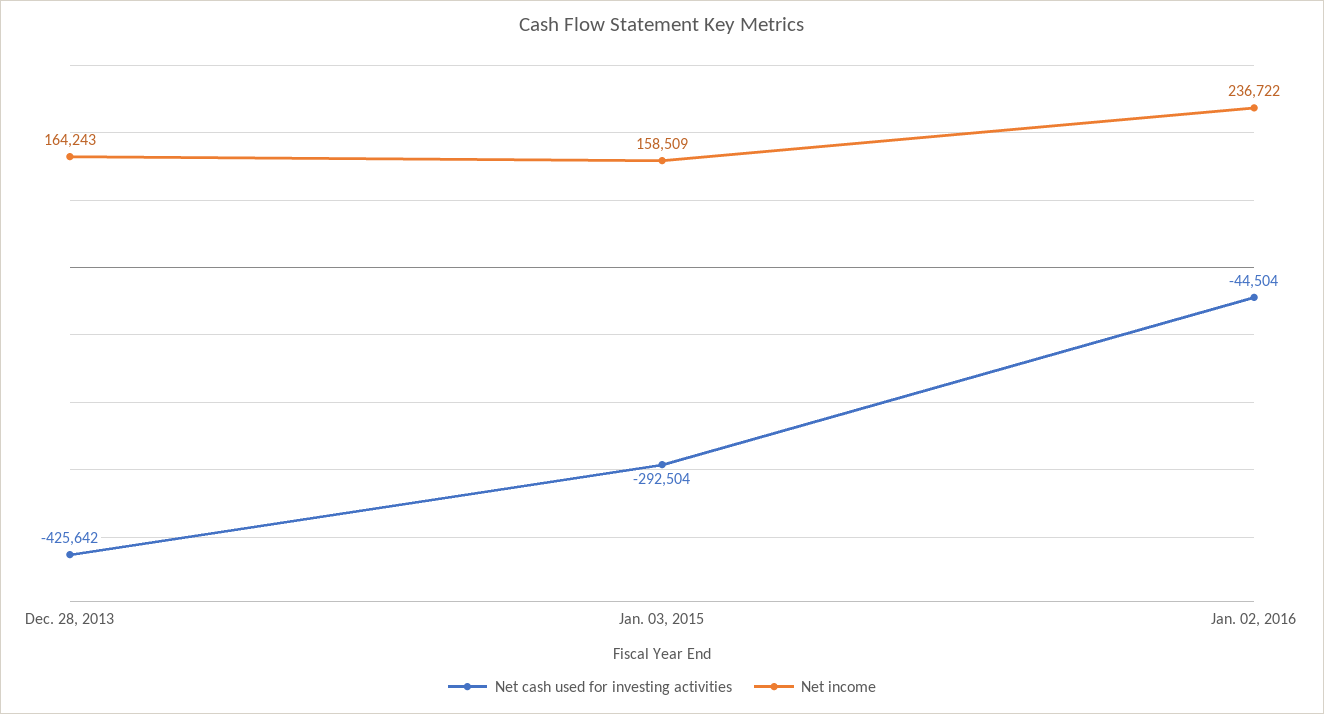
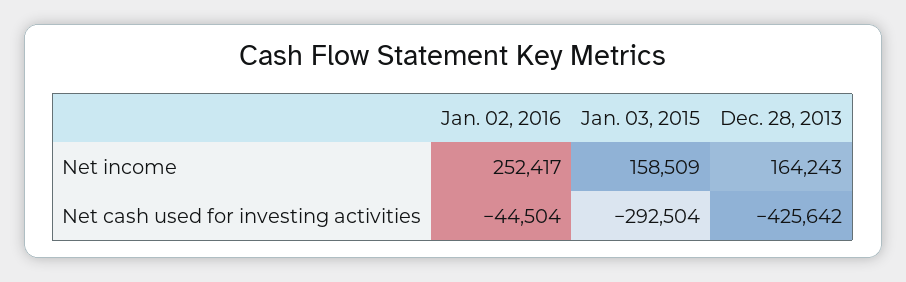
Net income, Jan. 02, 2016: 236722 -> 252417

